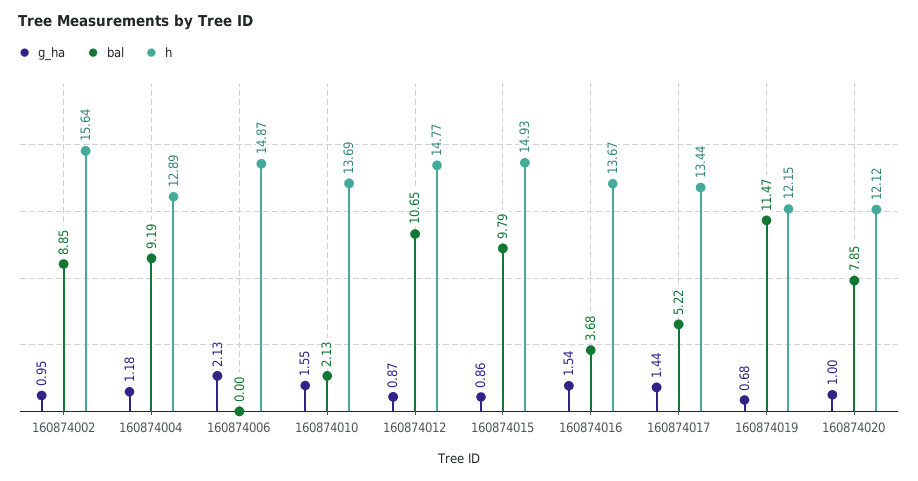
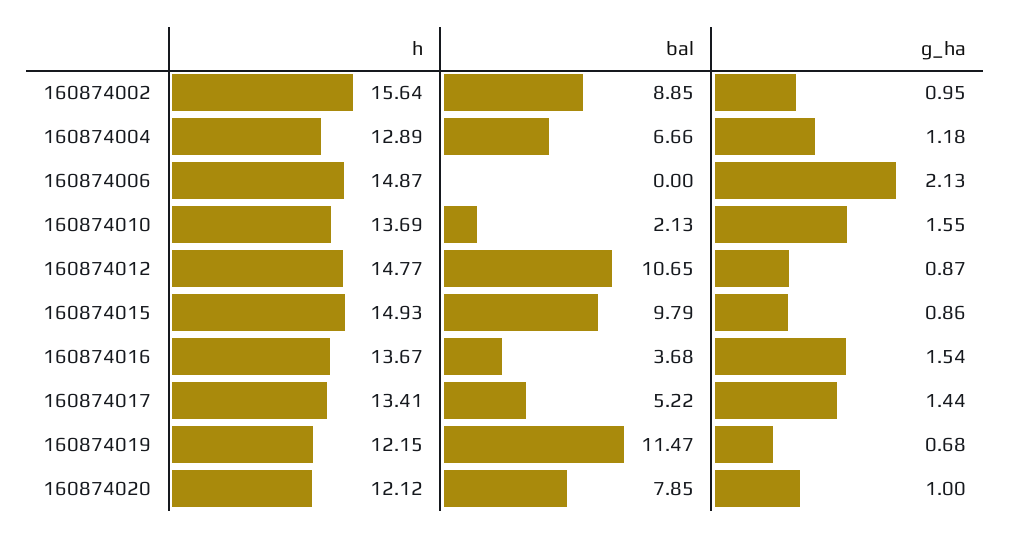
bal, 160874004: 9.19 -> 6.66
h, 160874017: 13.44 -> 13.41

